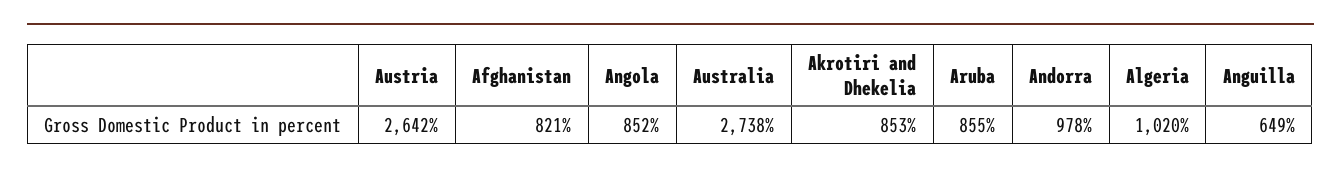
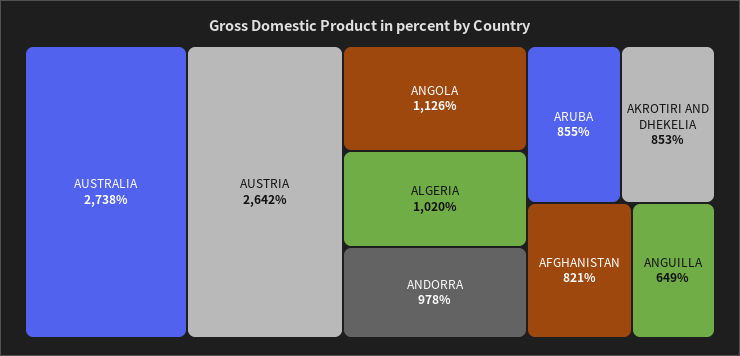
Angola: 852 -> 1126

